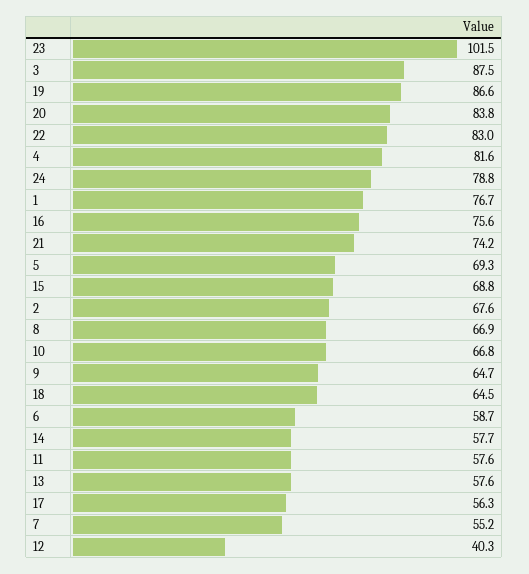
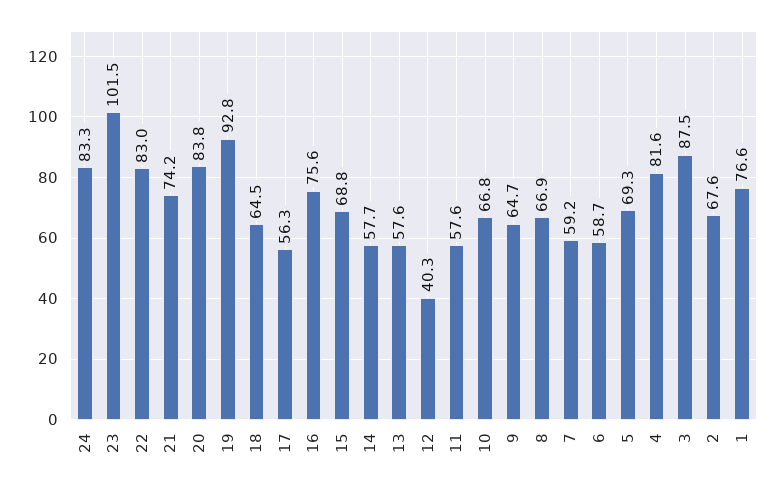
19: 86.6 -> 92.8
24: 78.8 -> 83.3
1: 76.7 -> 76.6
7: 55.2 -> 59.2

